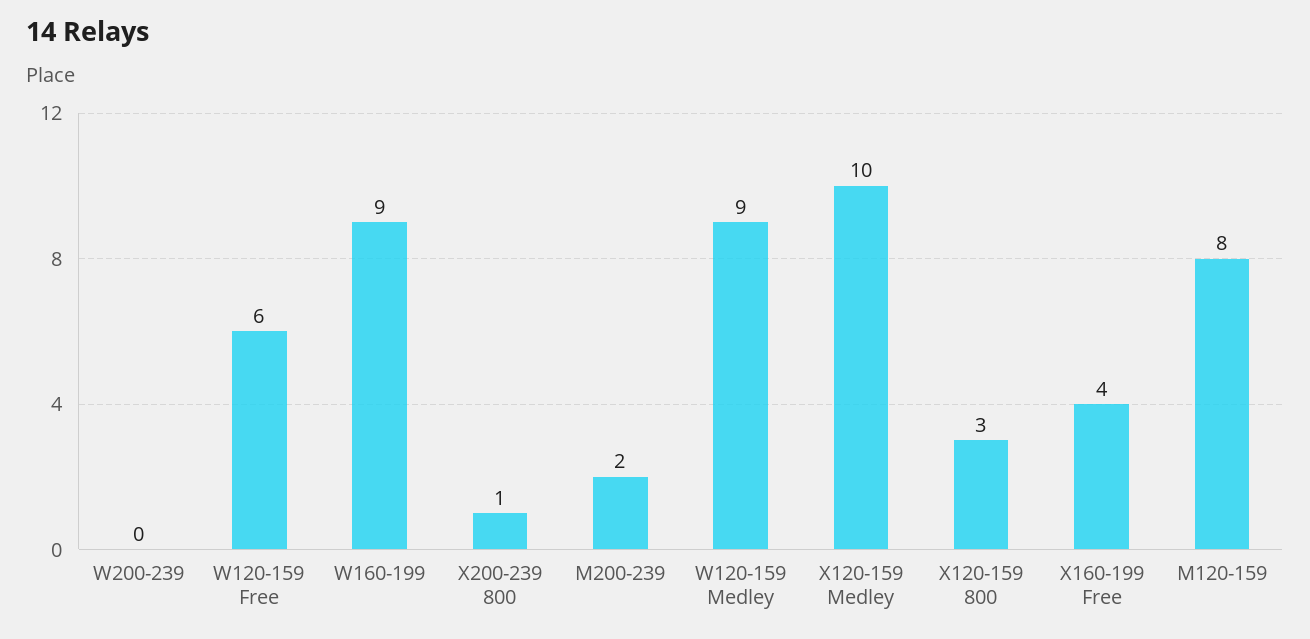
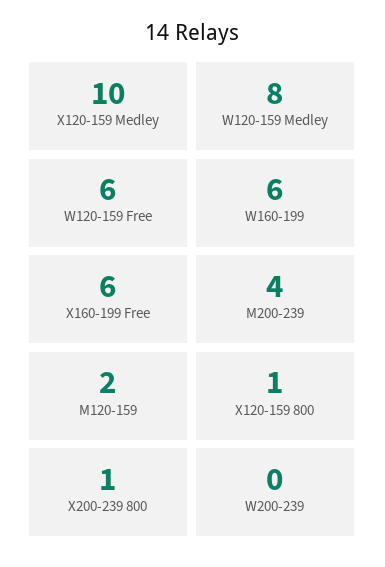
W160-199: 9 -> 6
M200-239: 2 -> 4
W120-159 Medley: 9 -> 8
X120-159 800: 3 -> 1
X160-199 Free: 4 -> 6
M120-159: 8 -> 2

